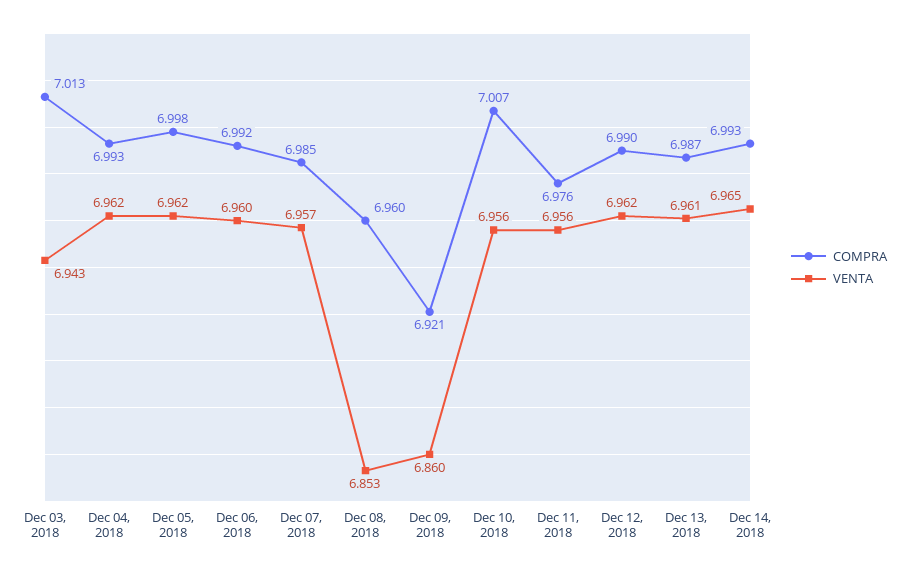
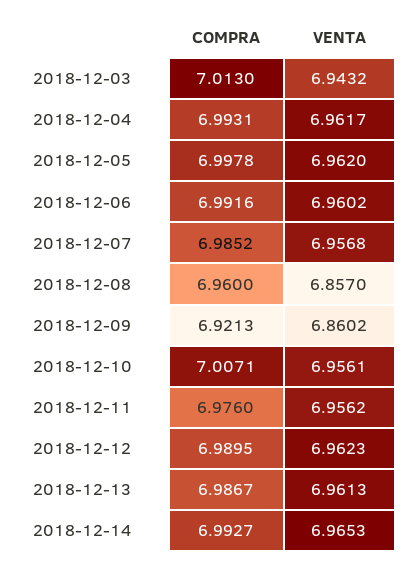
VENTA, Dec 08, 2018: 6.853 -> 6.857

